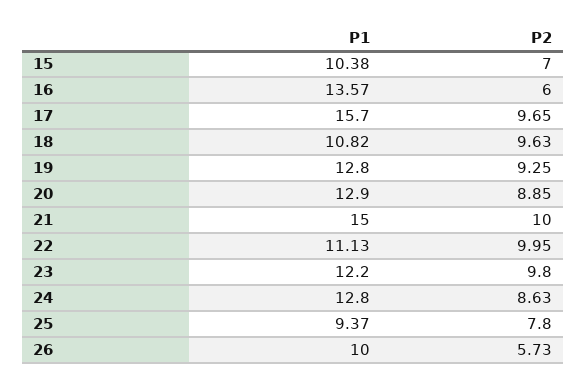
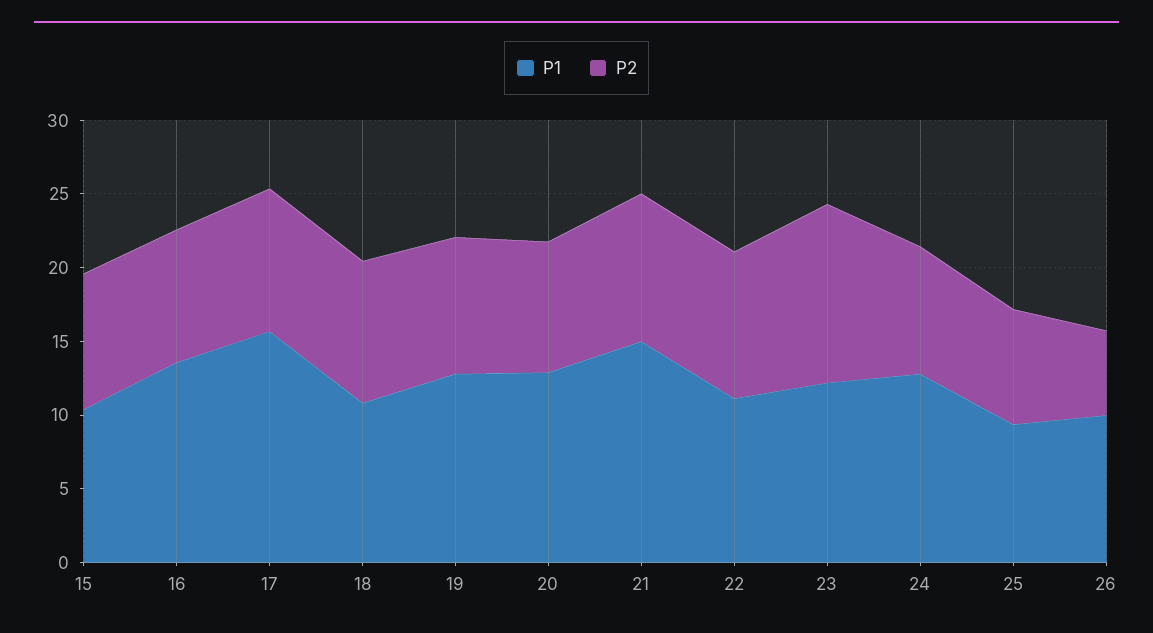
P2, 15: 7 -> 9
P2, 16: 6 -> 9
P2, 23: 9.8 -> 12

